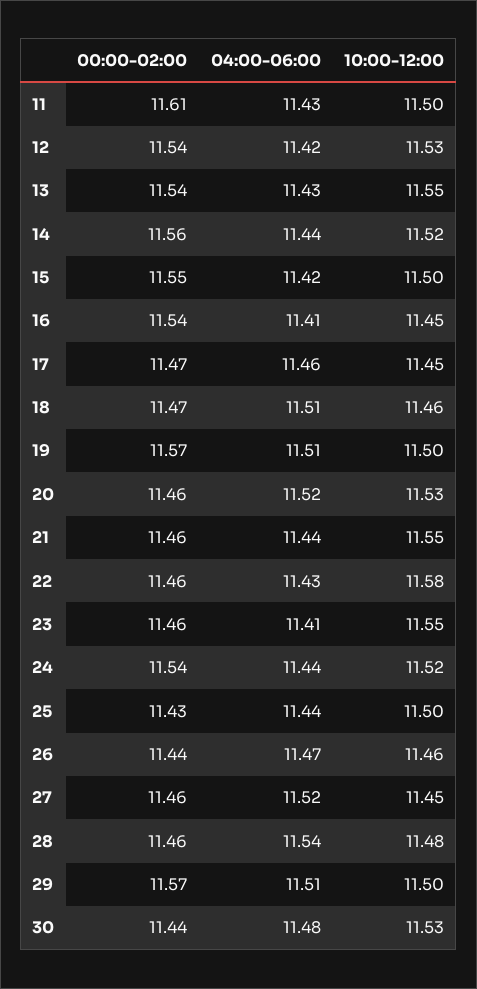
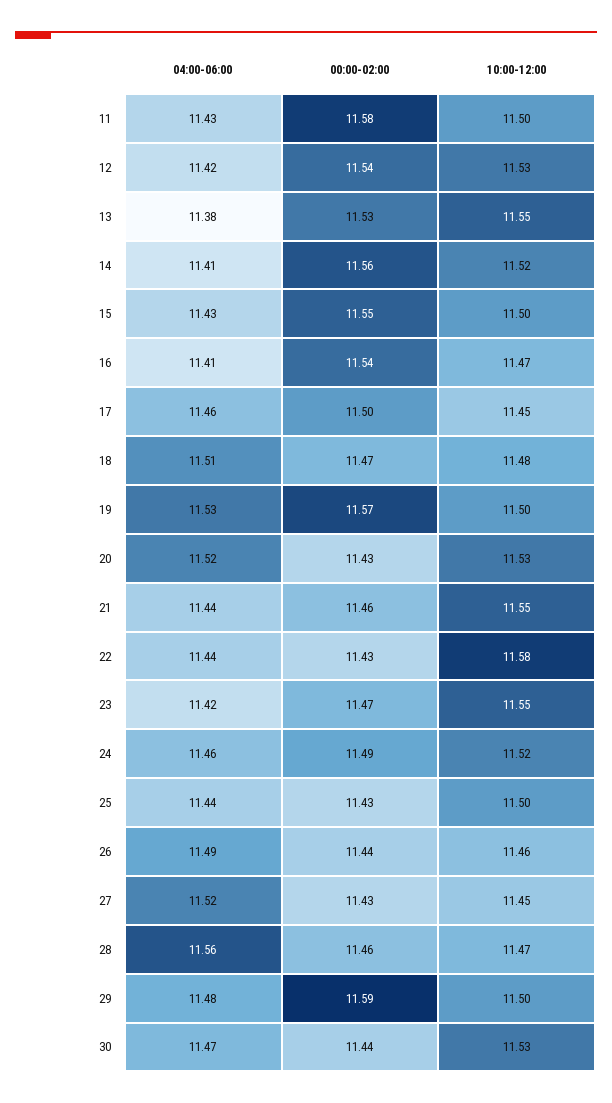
00:00-02:00, 11: 11.61 -> 11.58
00:00-02:00, 13: 11.54 -> 11.53
04:00-06:00, 13: 11.43 -> 11.38
04:00-06:00, 14: 11.44 -> 11.41
04:00-06:00, 15: 11.42 -> 11.43
10:00-12:00, 16: 11.45 -> 11.47
00:00-02:00, 17: 11.47 -> 11.5
10:00-12:00, 18: 11.46 -> 11.48
04:00-06:00, 19: 11.51 -> 11.53
00:00-02:00, 20: 11.46 -> 11.43
00:00-02:00, 22: 11.46 -> 11.43
04:00-06:00, 22: 11.43 -> 11.44
00:00-02:00, 23: 11.46 -> 11.47
04:00-06:00, 23: 11.41 -> 11.42
00:00-02:00, 24: 11.54 -> 11.49
04:00-06:00, 24: 11.44 -> 11.46
04:00-06:00, 26: 11.47 -> 11.49
00:00-02:00, 27: 11.46 -> 11.43
04:00-06:00, 28: 11.54 -> 11.56
10:00-12:00, 28: 11.48 -> 11.47
00:00-02:00, 29: 11.57 -> 11.59
04:00-06:00, 29: 11.51 -> 11.48
04:00-06:00, 30: 11.48 -> 11.47

